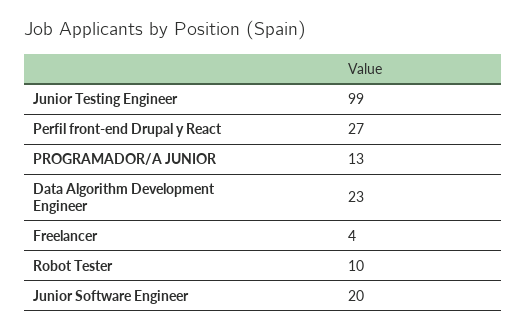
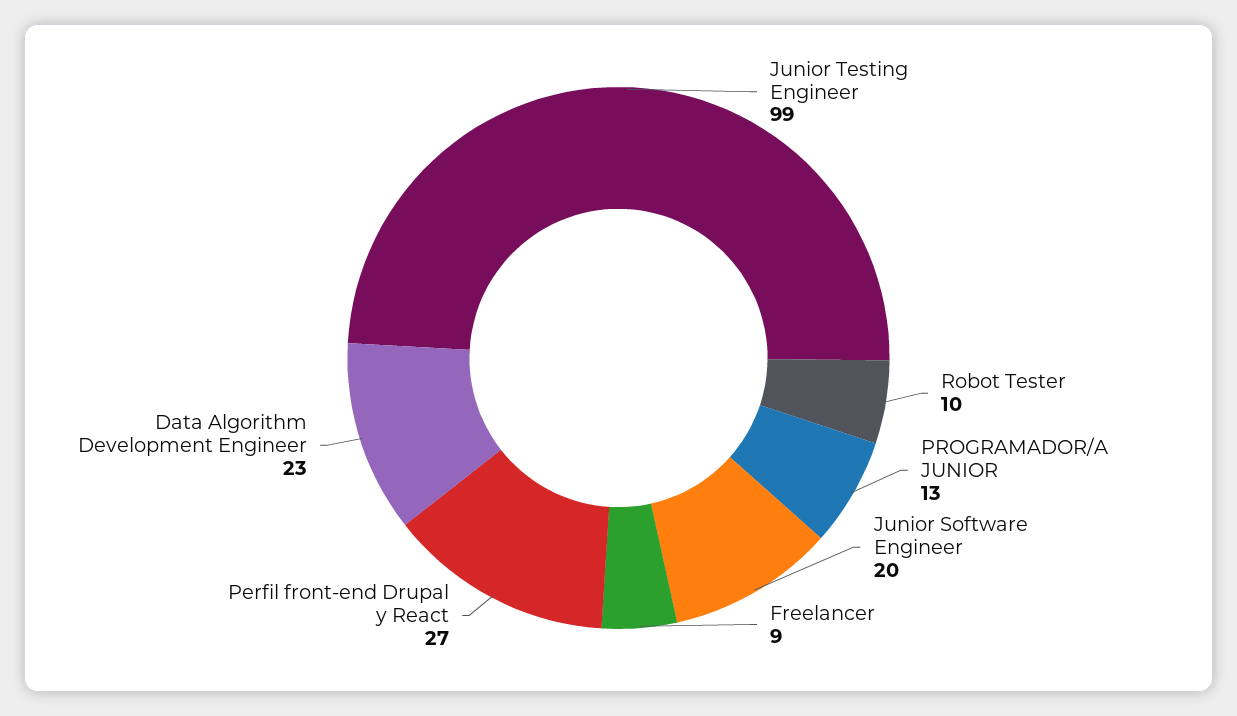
Freelancer: 4 -> 9

